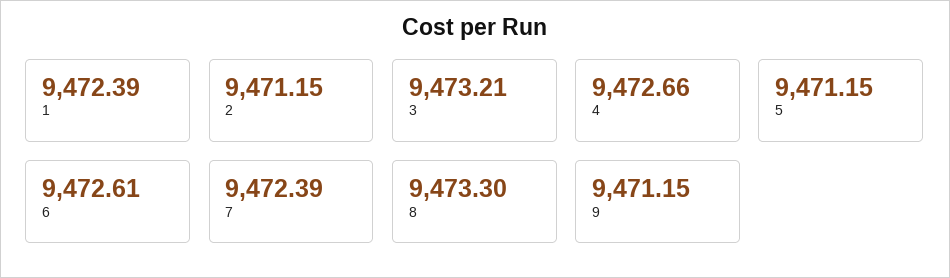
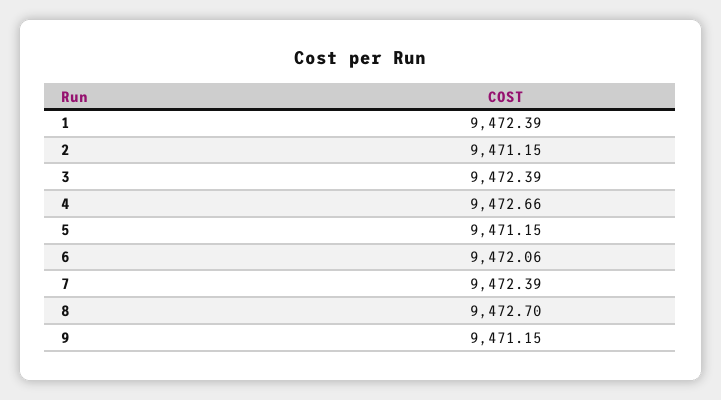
3: 9473.21 -> 9472.39
6: 9472.61 -> 9472.06
8: 9473.3 -> 9472.7

